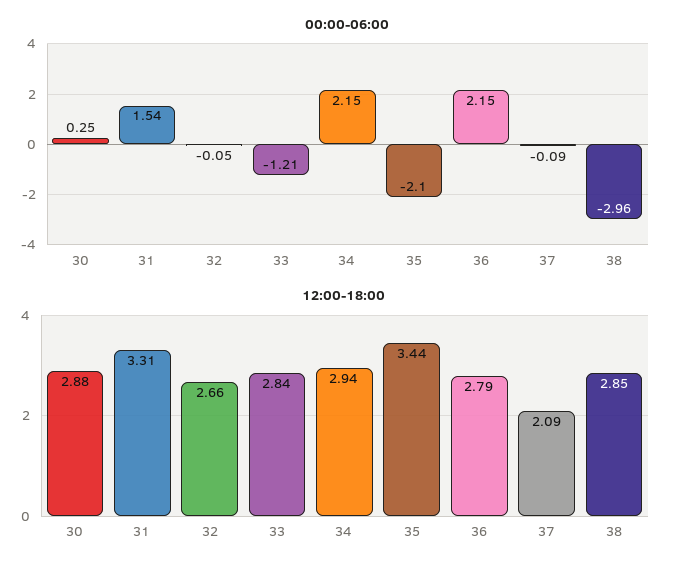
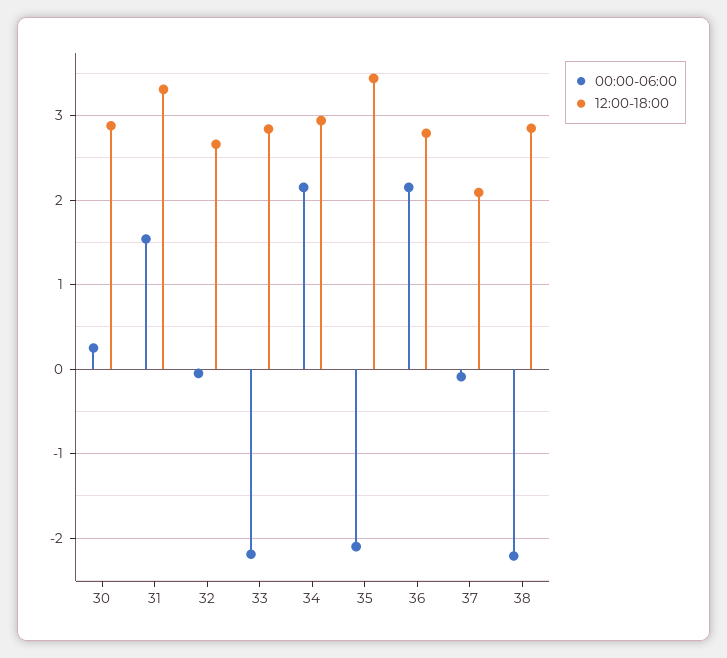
00:00-06:00, 33: -1.21 -> -2.2
00:00-06:00, 38: -2.96 -> -2.2

